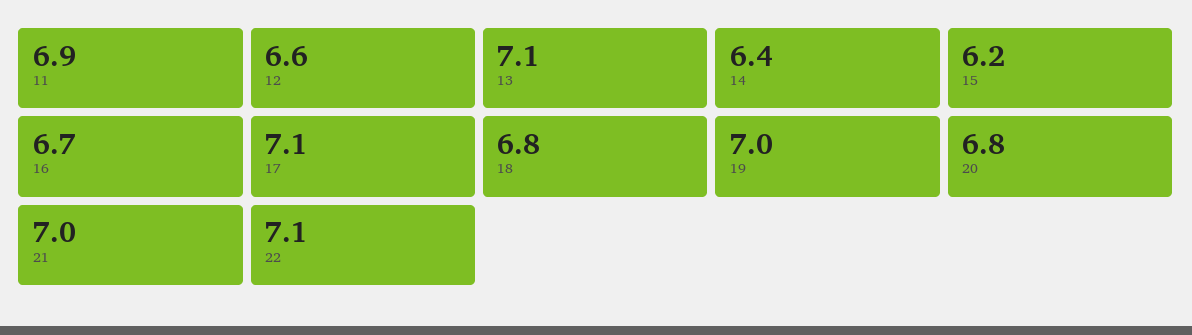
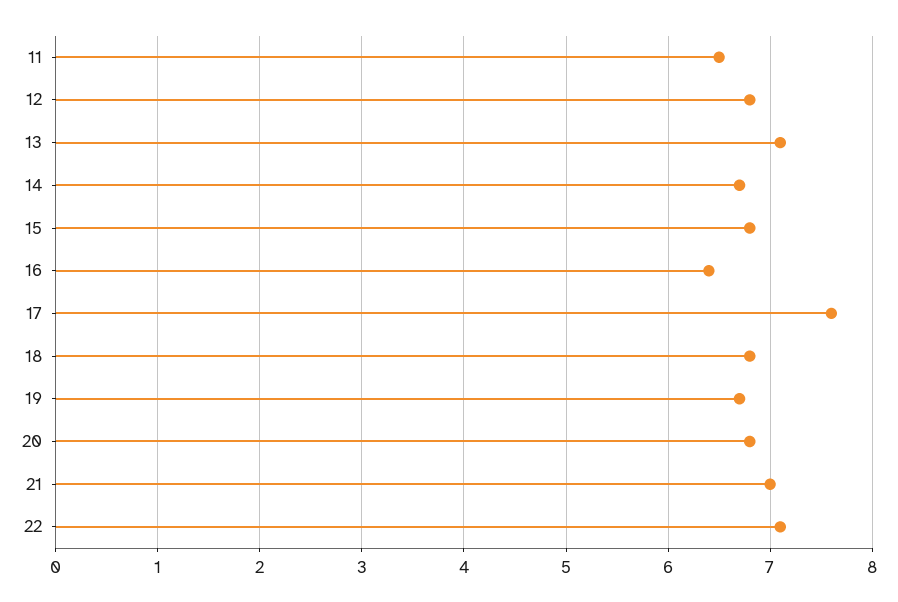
11: 6.9 -> 6.5
12: 6.6 -> 6.8
14: 6.4 -> 6.7
15: 6.2 -> 6.8
16: 6.7 -> 6.4
17: 7.1 -> 7.6
19: 7 -> 6.7

